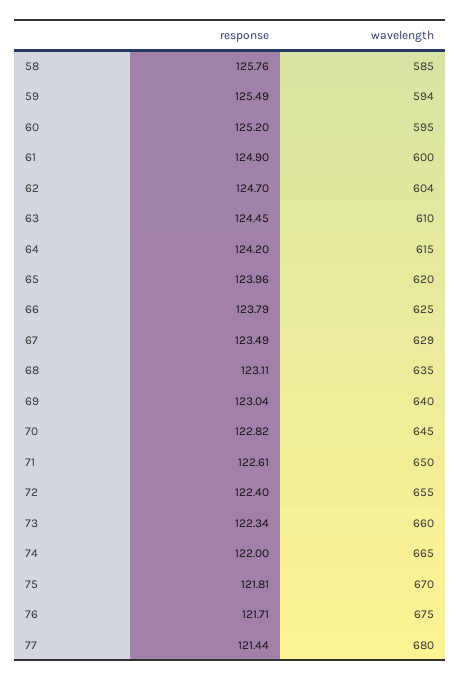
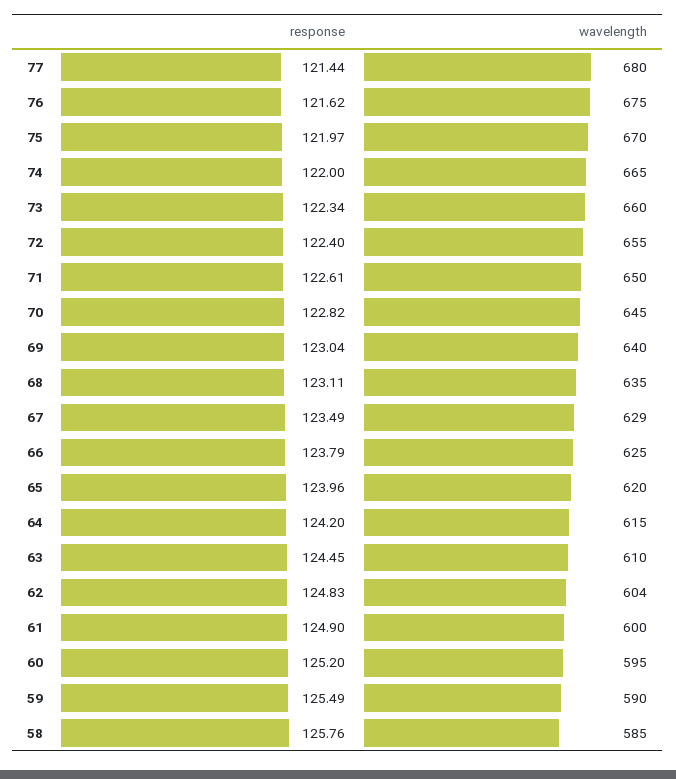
wavelength, 59: 594 -> 590
response, 62: 124.7 -> 124.83
response, 75: 121.81 -> 121.97
response, 76: 121.71 -> 121.62

